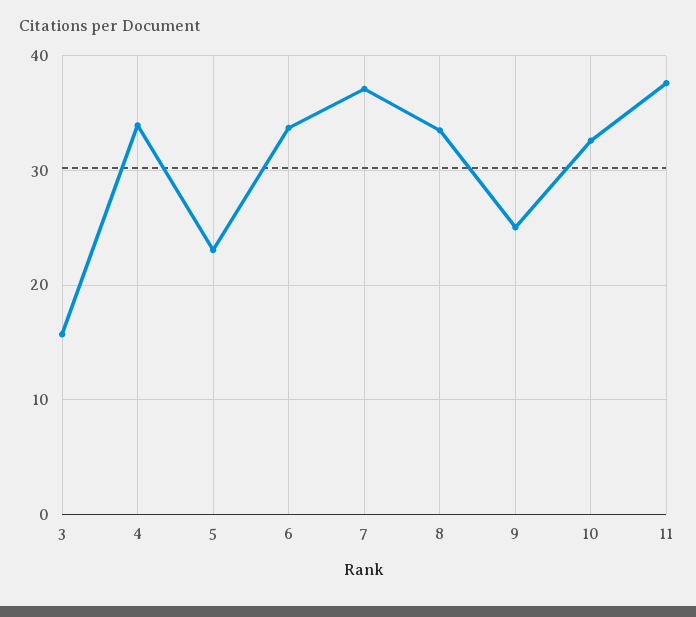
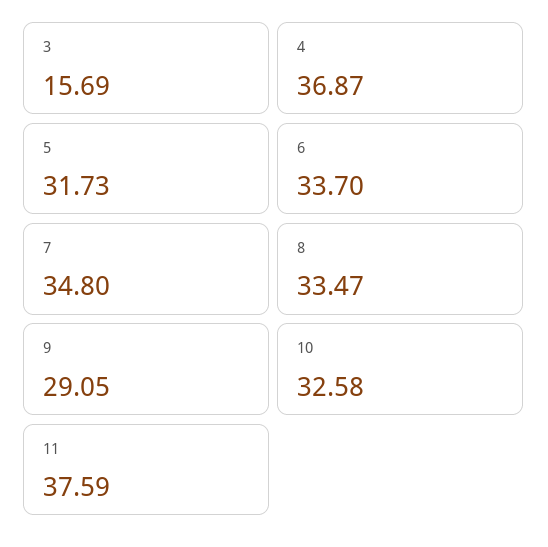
4: 34 -> 36.87
5: 23 -> 31.73
7: 37 -> 34.8
9: 25 -> 29.05

